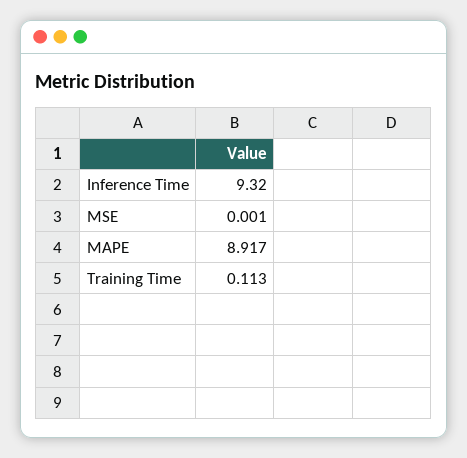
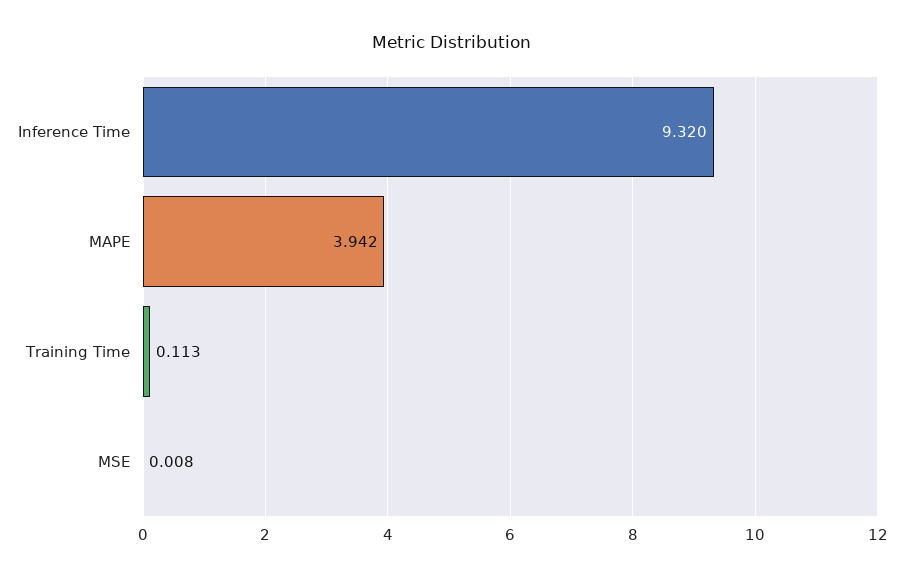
MSE: 0.001 -> 0.008
MAPE: 8.917 -> 3.942

